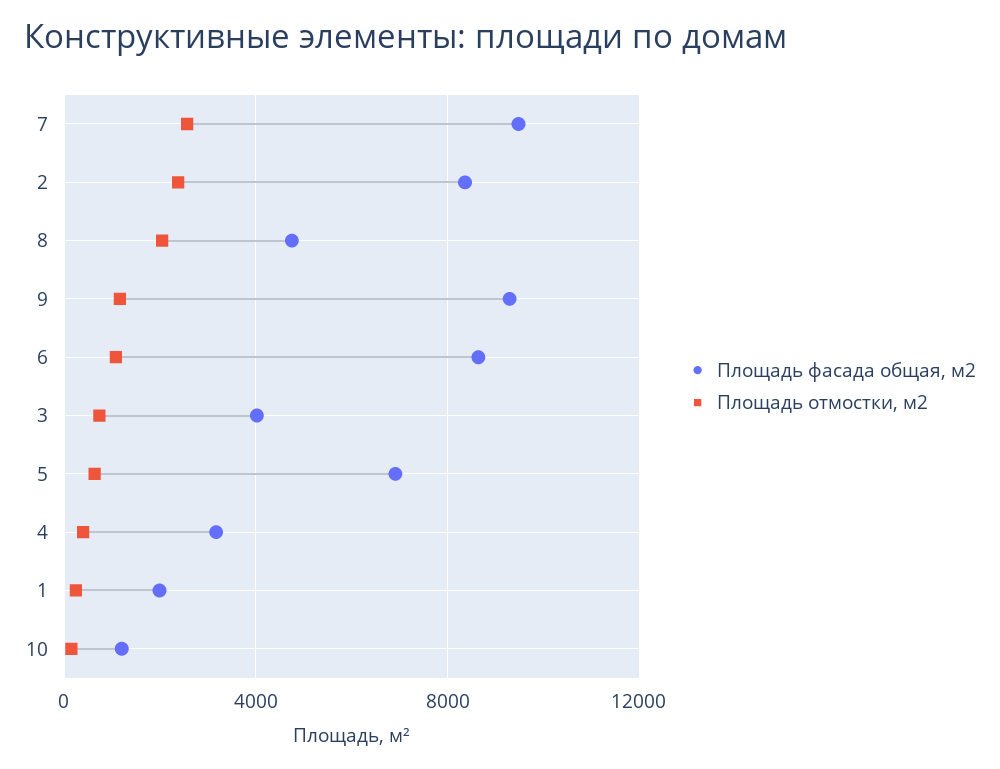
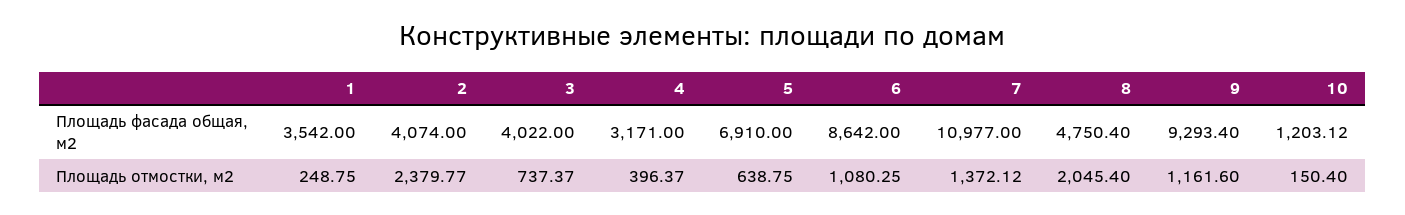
Площадь фасада общая, м2, 7: 9500 -> 10977
Площадь отмостки, м2, 7: 2500 -> 1372.12
Площадь фасада общая, м2, 2: 8500 -> 4074
Площадь фасада общая, м2, 1: 2000 -> 3542

